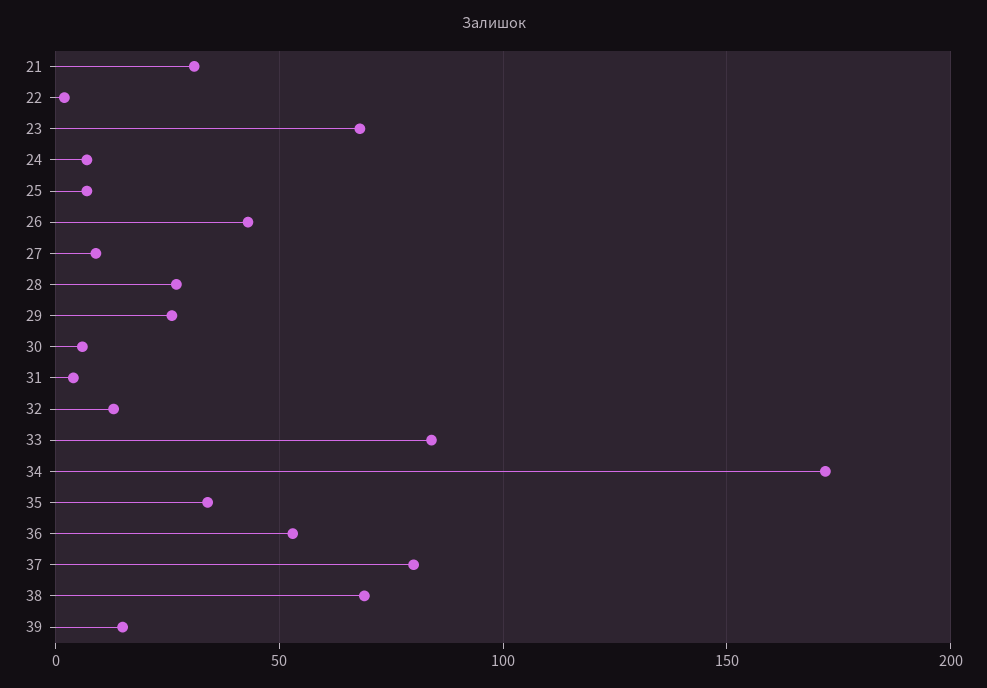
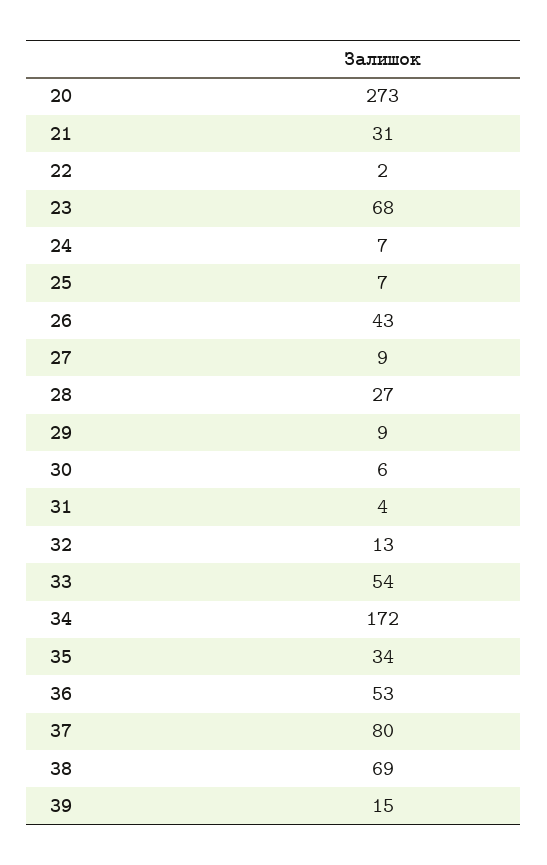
29: 25 -> 9
33: 85 -> 54
20: none -> 273

